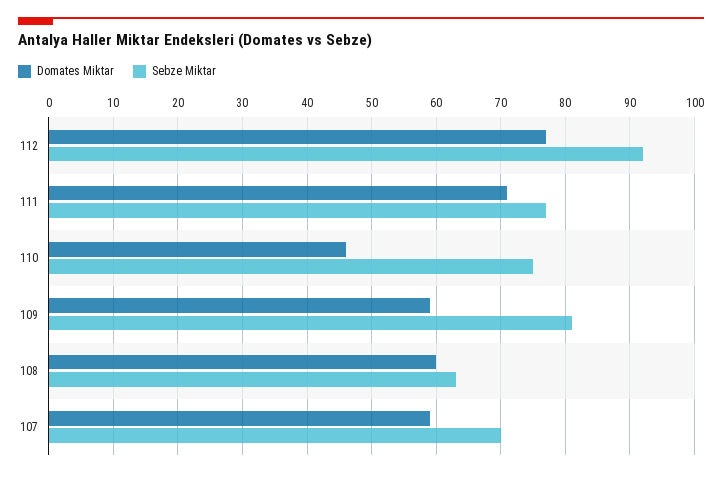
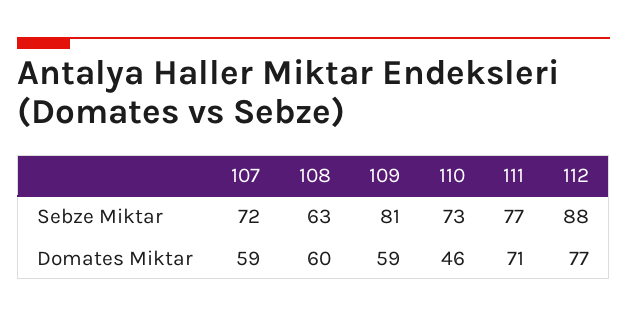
Sebze Miktar, 112: 92 -> 88
Sebze Miktar, 110: 75 -> 73
Sebze Miktar, 107: 70 -> 72

